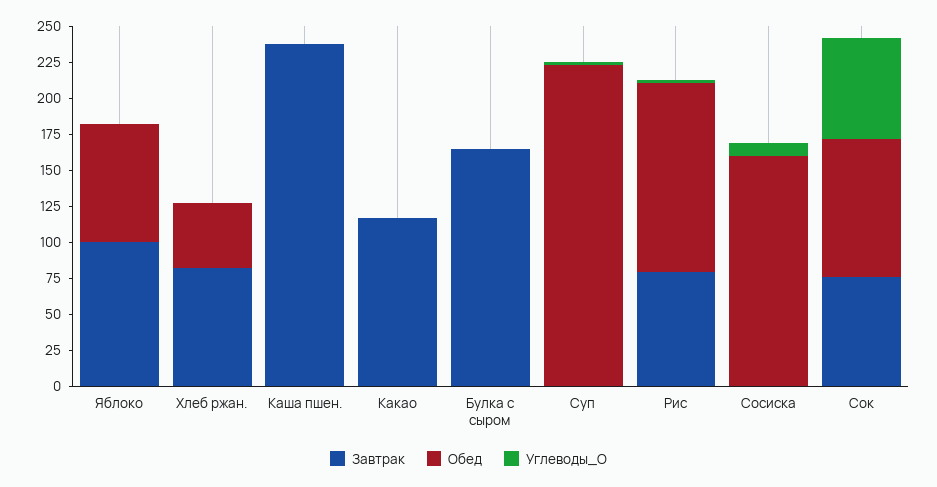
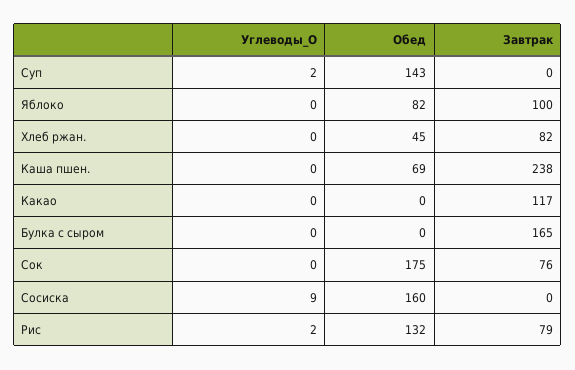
Обед, Каша пшен.: 0 -> 69
Обед, Суп: 225 -> 143
Обед, Сок: 100 -> 175
Углеводы_О, Сок: 75 -> 0

